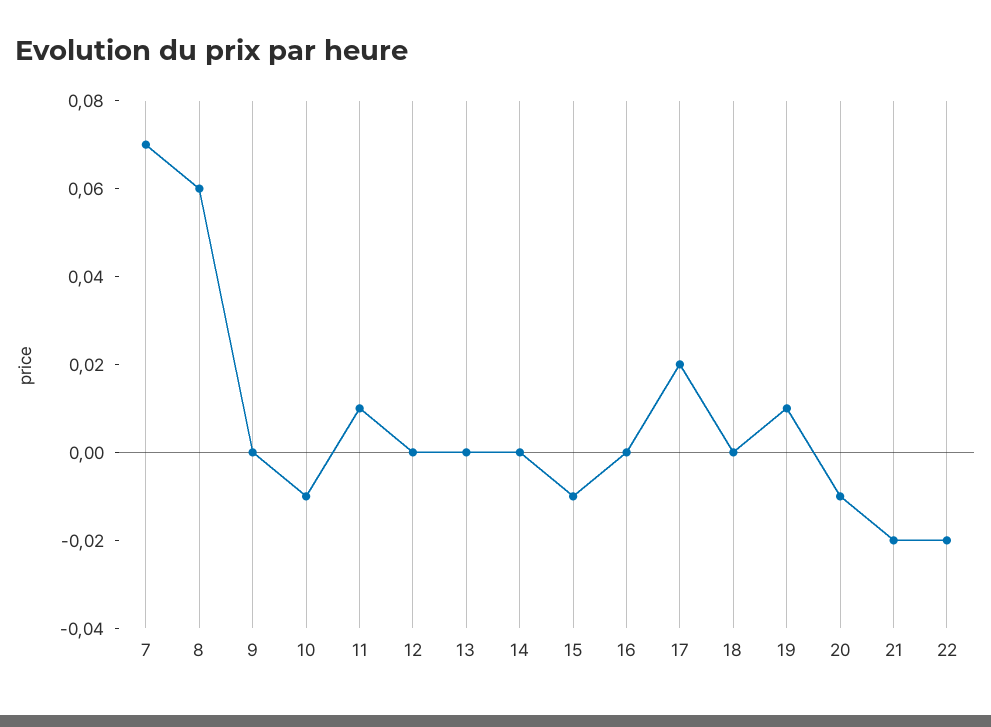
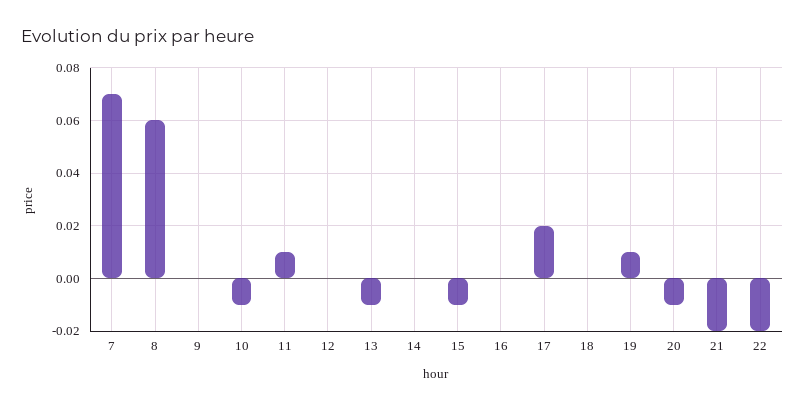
13: 0 -> -0.01

